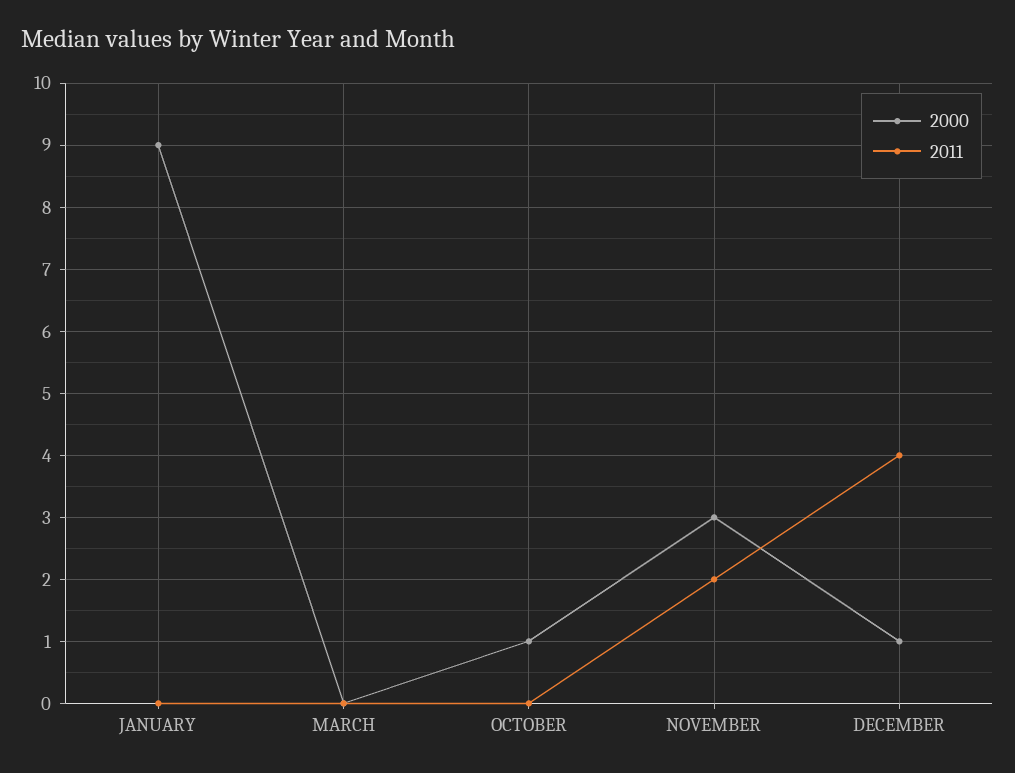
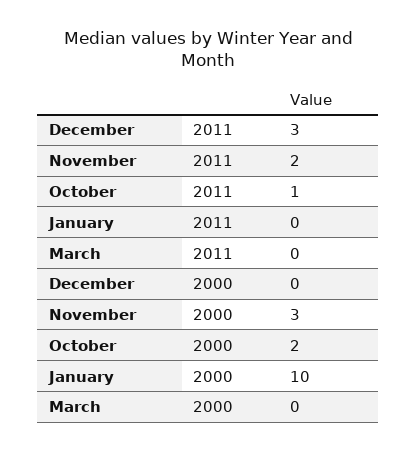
2000, JANUARY: 9 -> 10
2000, OCTOBER: 1 -> 2
2011, OCTOBER: 0 -> 1
2000, DECEMBER: 1 -> 0
2011, DECEMBER: 4 -> 3

